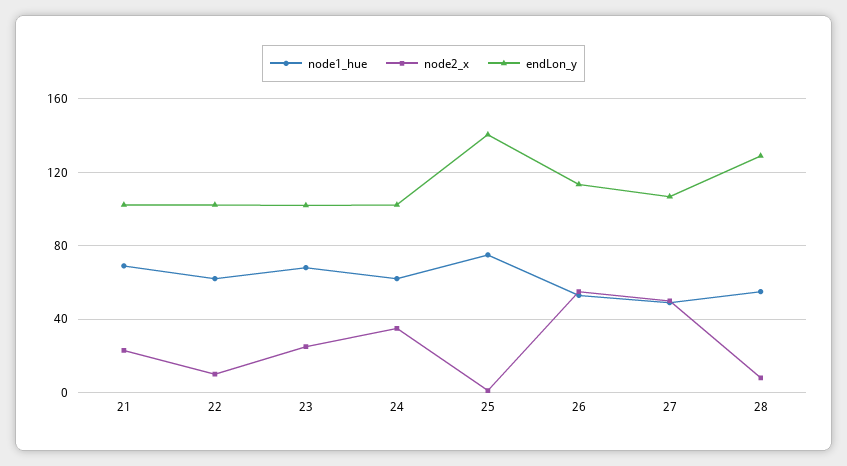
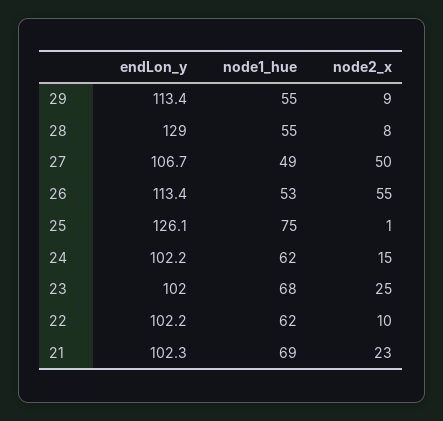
node2_x, 24: 35 -> 15
endLon_y, 25: 140 -> 126.1
endLon_y, 29: none -> 113.4
node1_hue, 29: none -> 55
node2_x, 29: none -> 9

